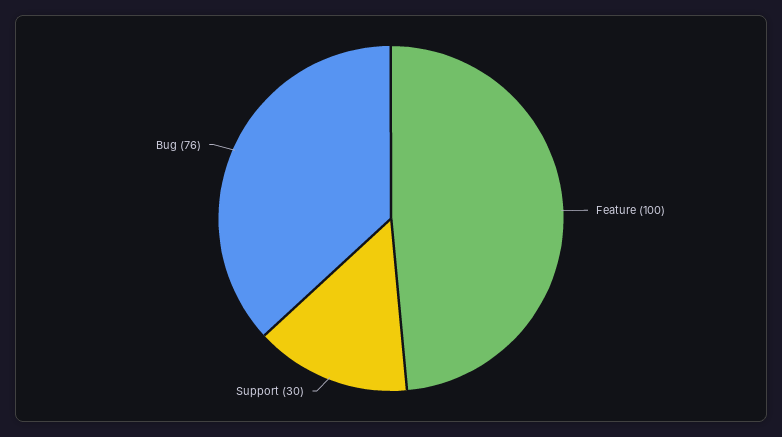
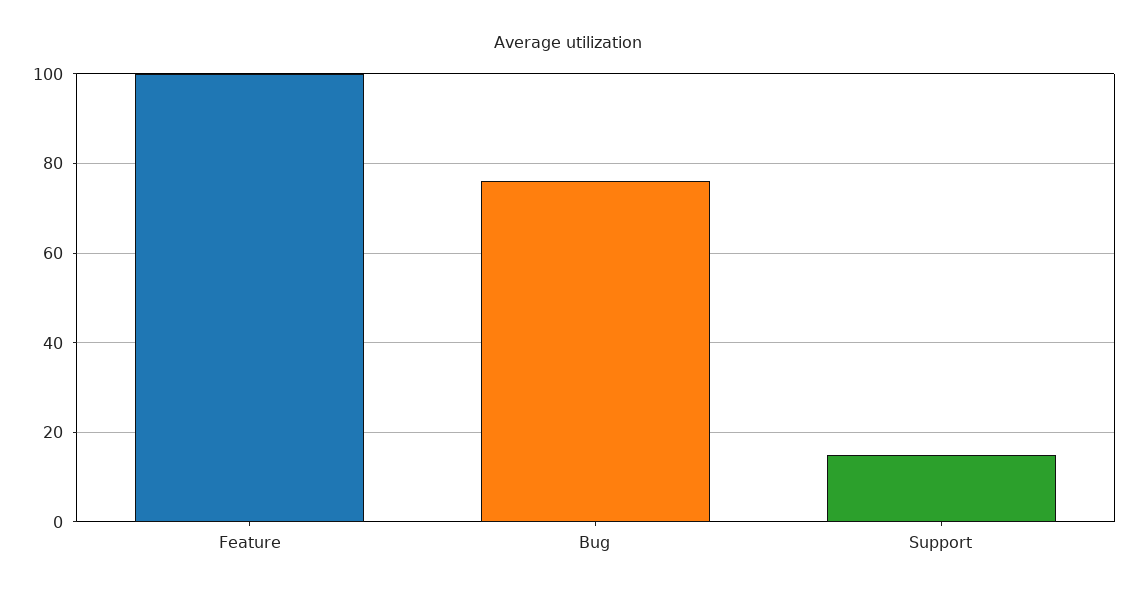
Support: 30 -> 15

